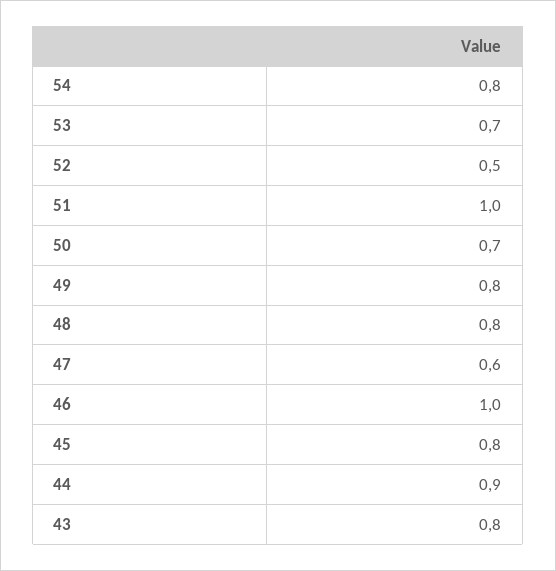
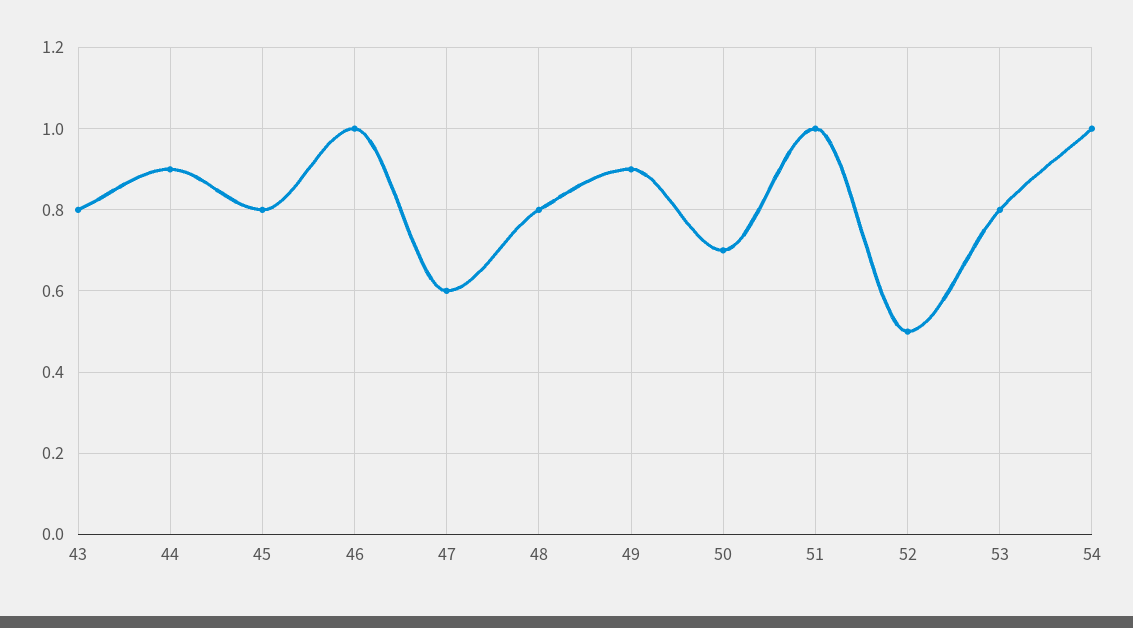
54: 0.8 -> 1
53: 0.7 -> 0.8
49: 0.8 -> 0.9

